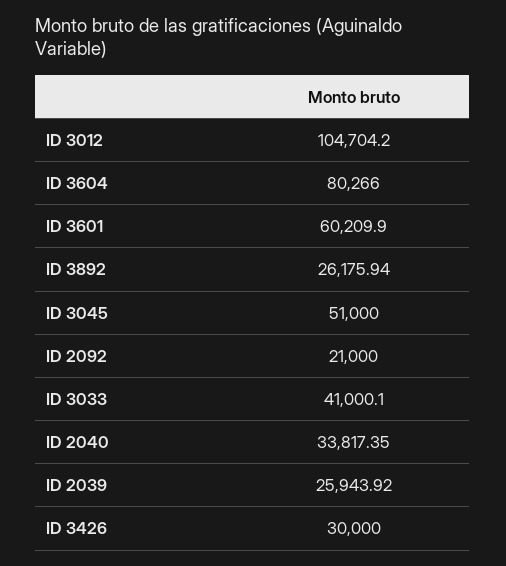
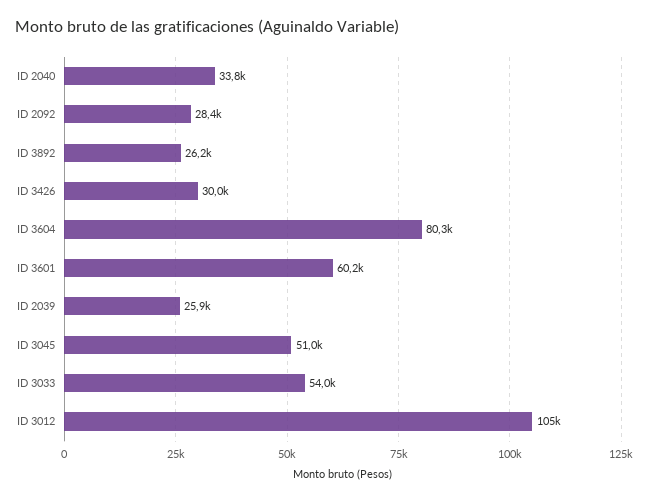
ID 2092: 21000 -> 28400
ID 3033: 41000.1 -> 54000

